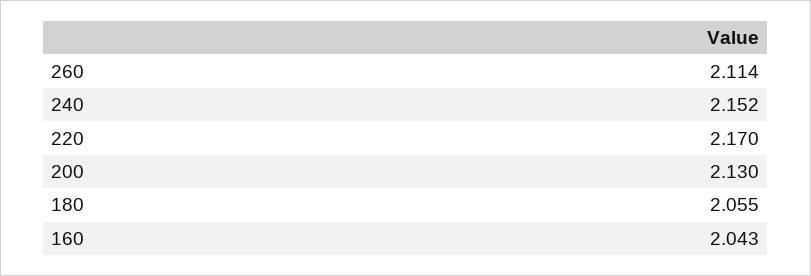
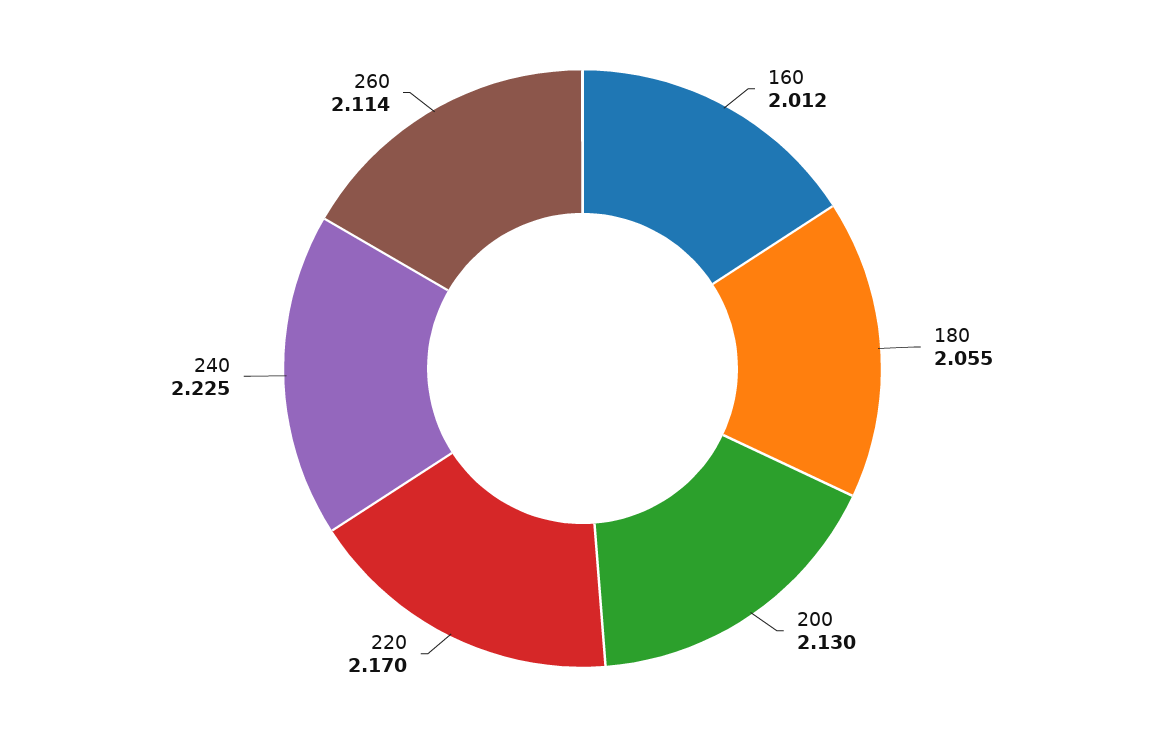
240: 2.152 -> 2.225
160: 2.043 -> 2.012

